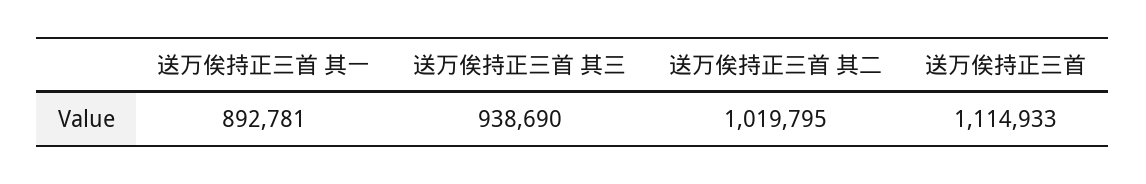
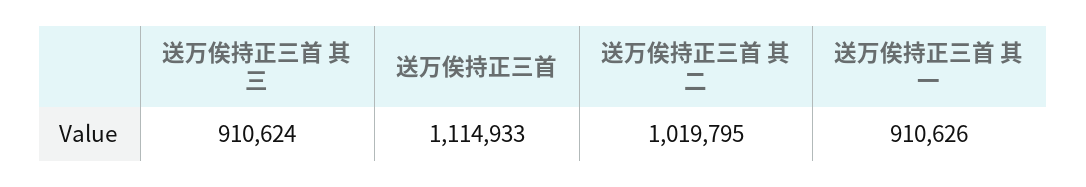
送万俟持正三首 其一: 892781 -> 910626
送万俟持正三首 其三: 938690 -> 910624

